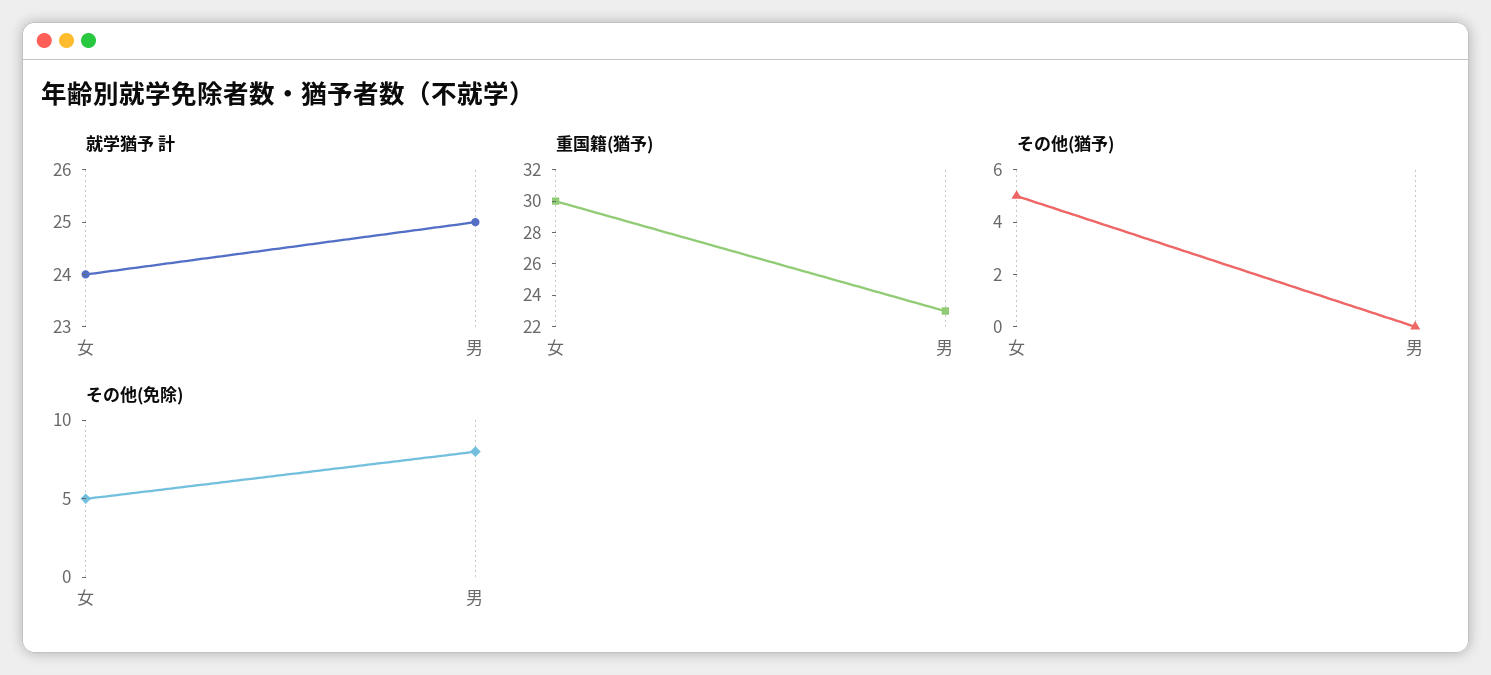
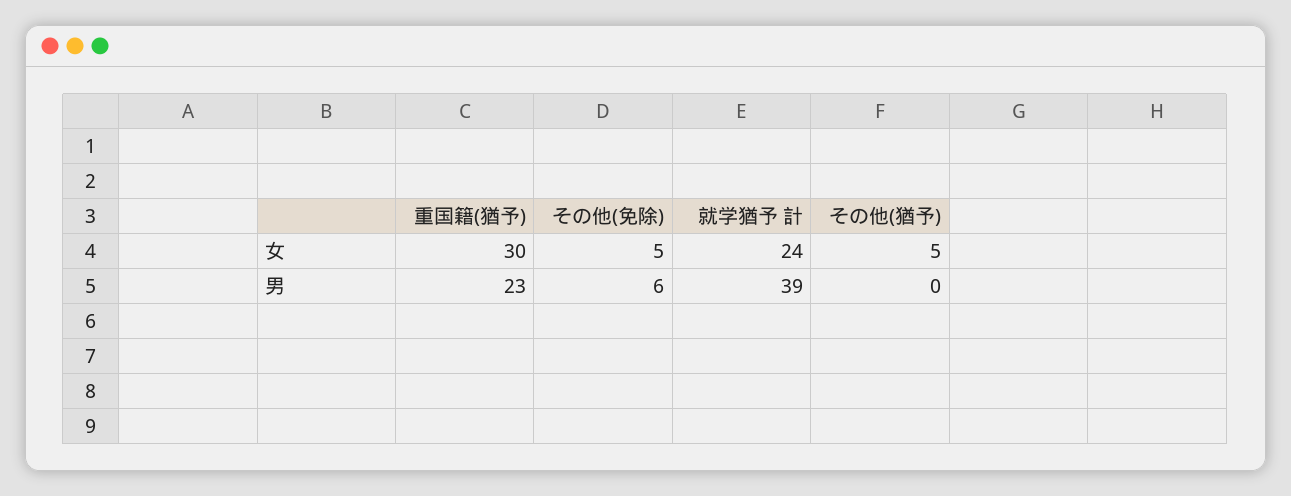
就学猶予 計, 男: 25 -> 39
その他(免除), 男: 8 -> 6

